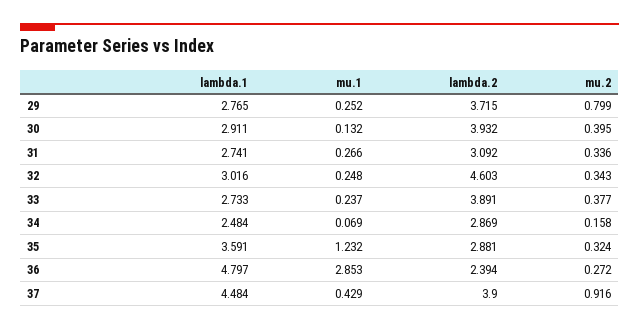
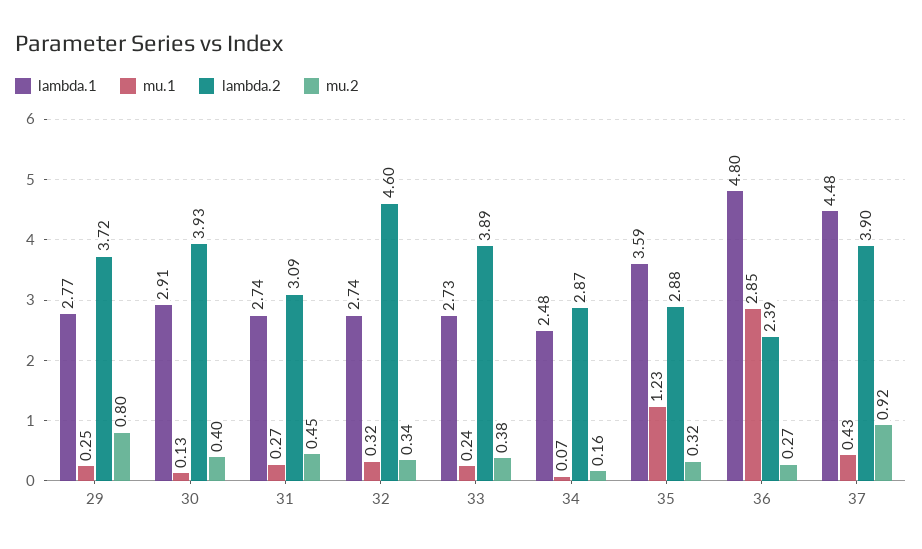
mu.2, 31: 0.336 -> 0.45
lambda.1, 32: 3.016 -> 2.74
mu.1, 32: 0.248 -> 0.32

